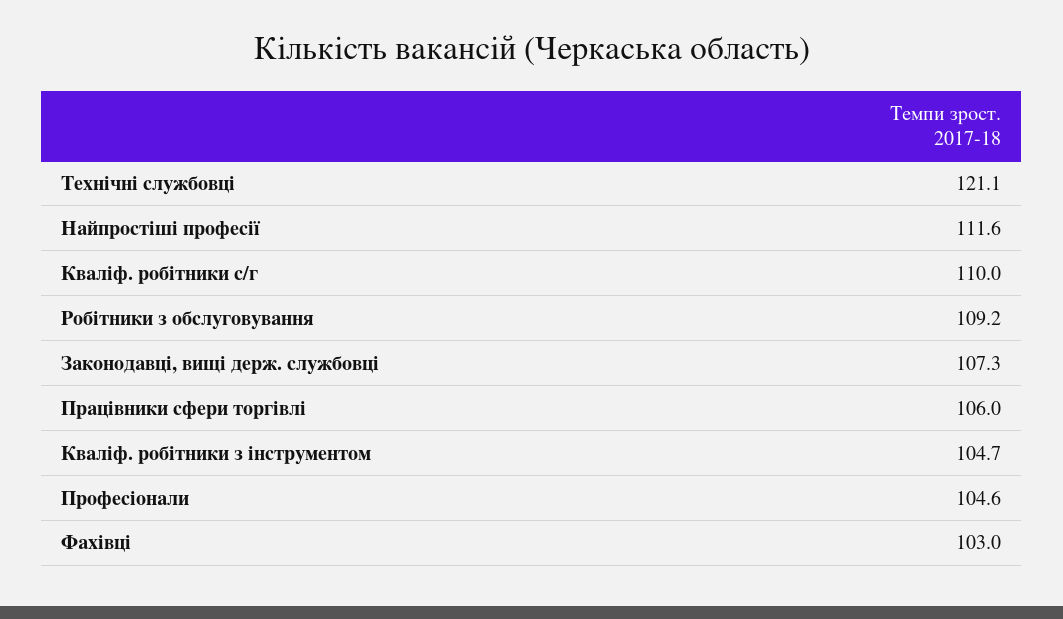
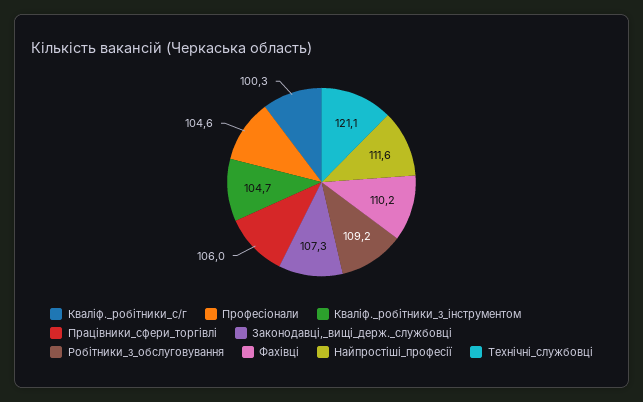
Кваліф. робітники с/г: 110 -> 100.3
Фахівці: 103 -> 110.2

